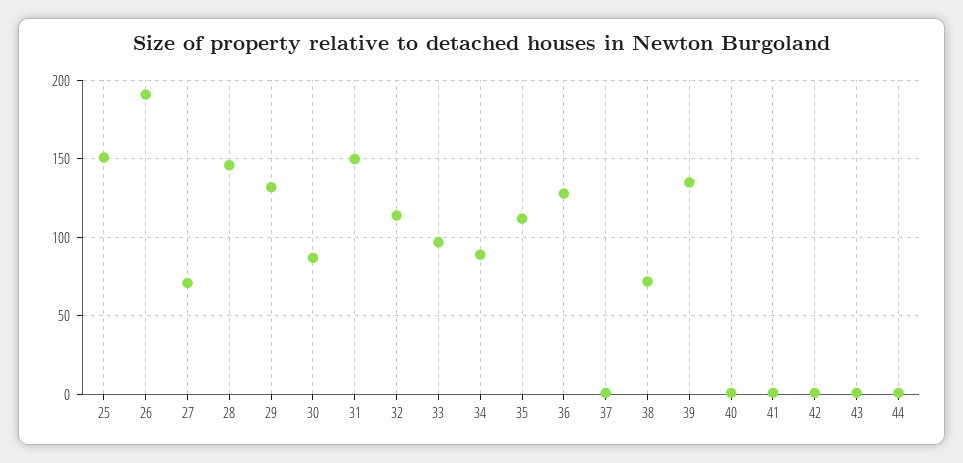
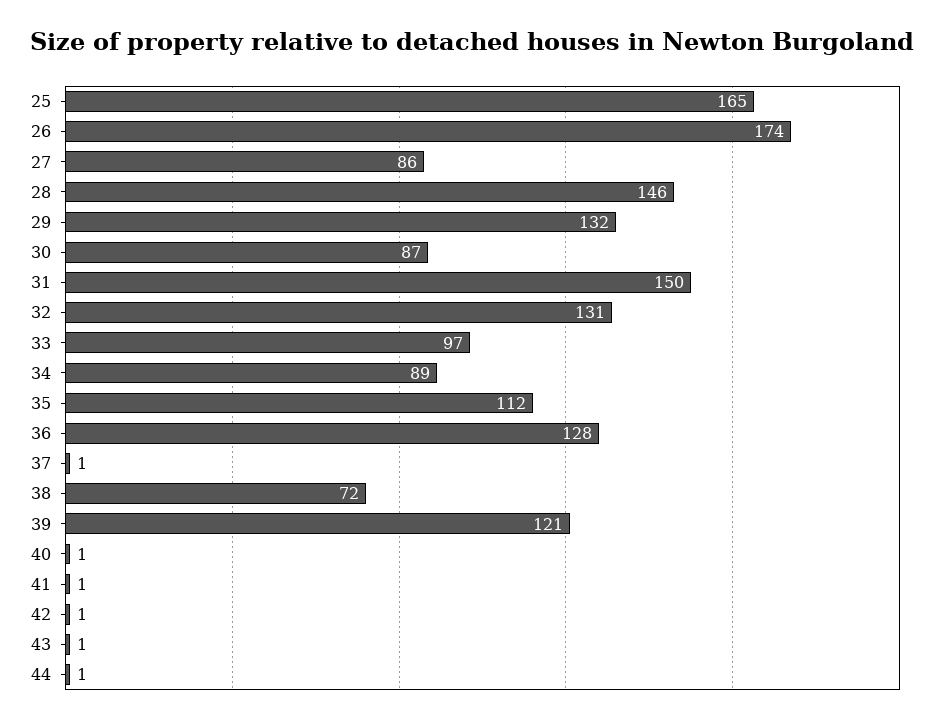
25: 150 -> 165
26: 190 -> 174
27: 70 -> 86
32: 115 -> 131
39: 135 -> 121

